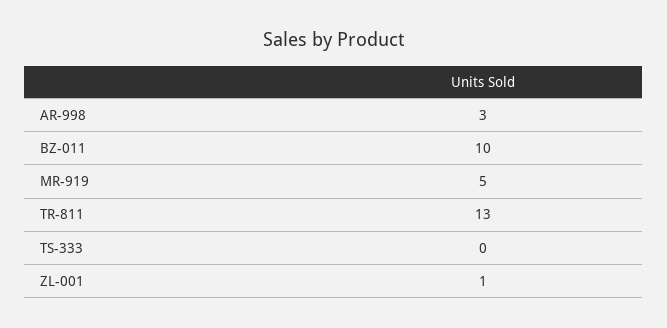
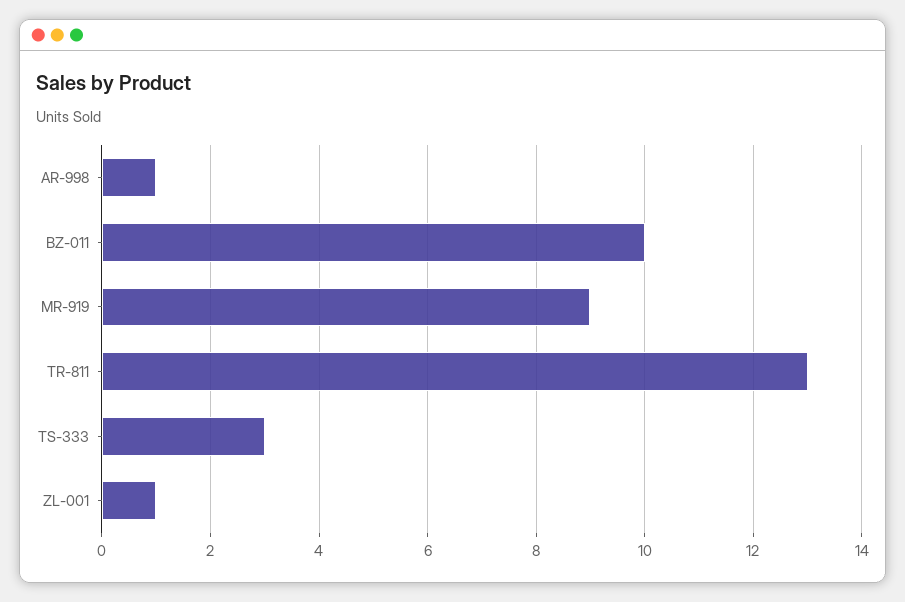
AR-998: 3 -> 1
MR-919: 5 -> 9
TS-333: 0 -> 3

